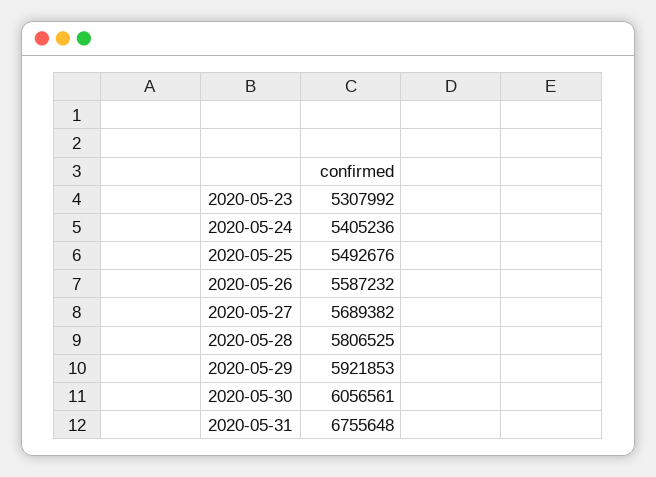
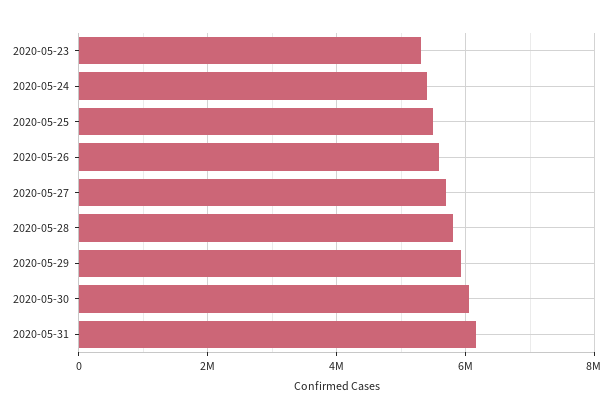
2020-05-31: 6755648 -> 6200000

